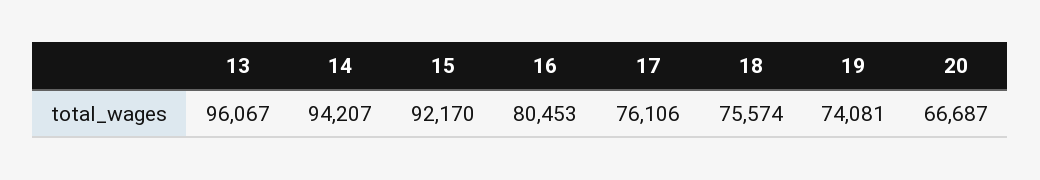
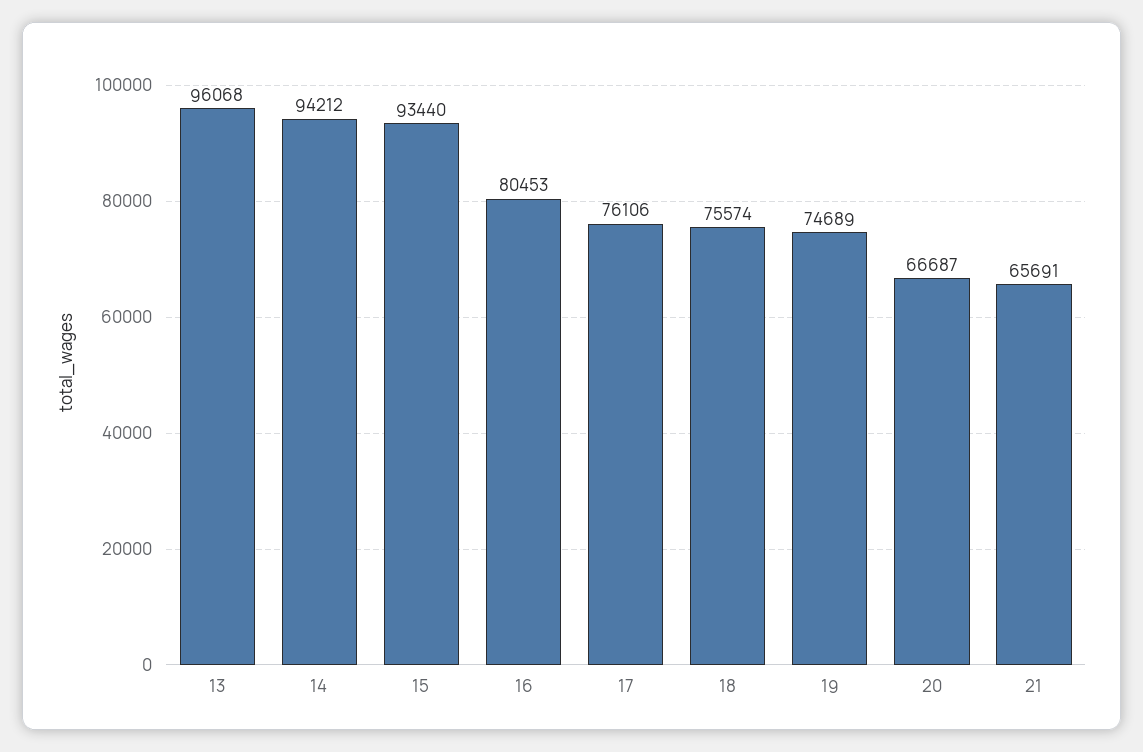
13: 96067 -> 96068
14: 94207 -> 94212
15: 92170 -> 93440
19: 74081 -> 74689
21: none -> 65691

